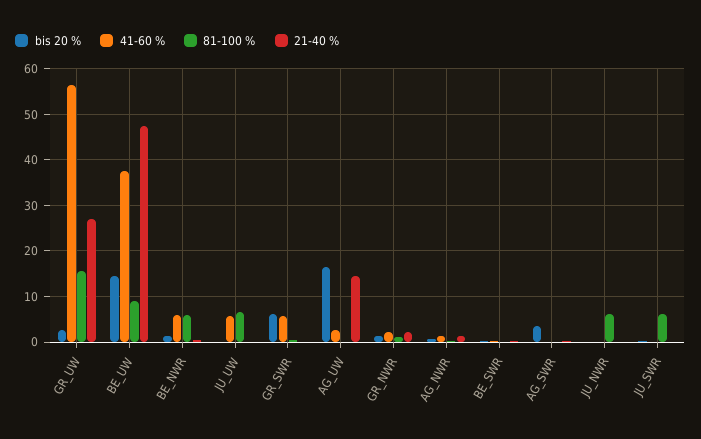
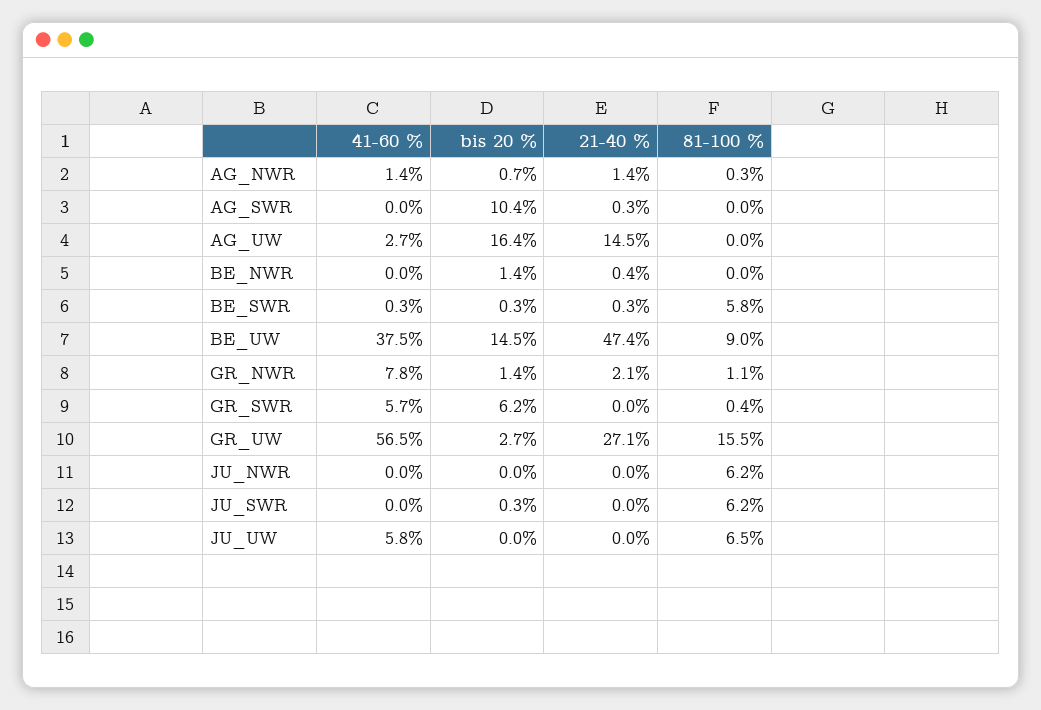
41-60 %, BE_NWR: 6 -> 0
81-100 %, BE_NWR: 6 -> 0
41-60 %, GR_NWR: 2 -> 7.8
81-100 %, BE_SWR: 0 -> 5.8
bis 20 %, AG_SWR: 4 -> 10.4

